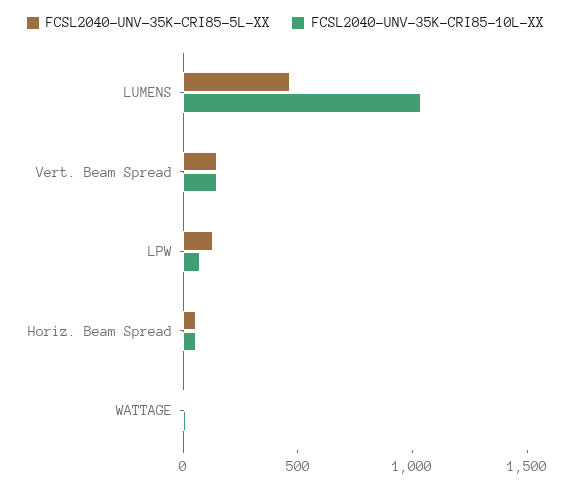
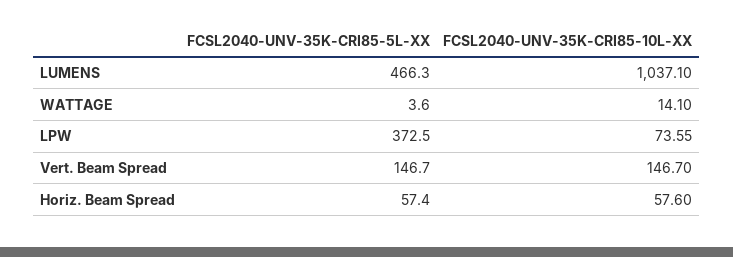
FCSL2040-UNV-35K-CRI85-5L-XX, LPW: 100 -> 372.5

